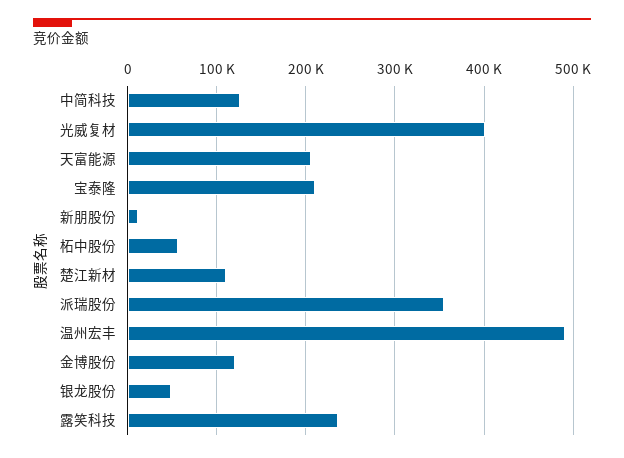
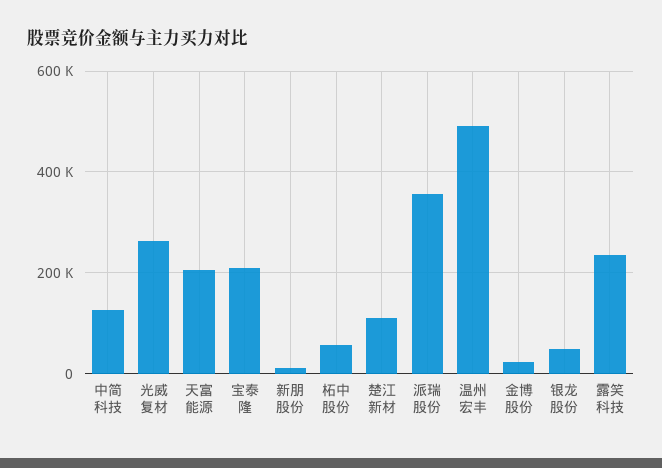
光威复材: 400000 -> 260000
金博股份: 120000 -> 20000

